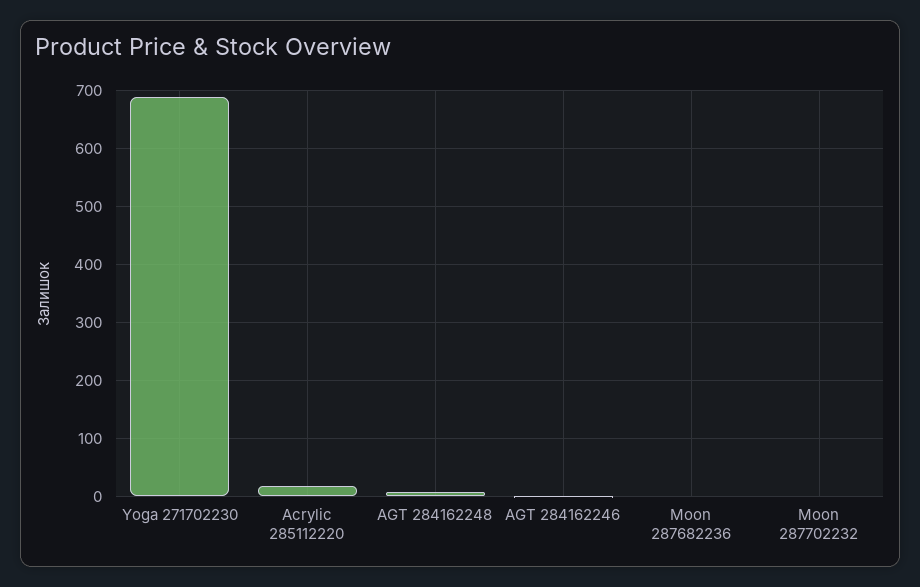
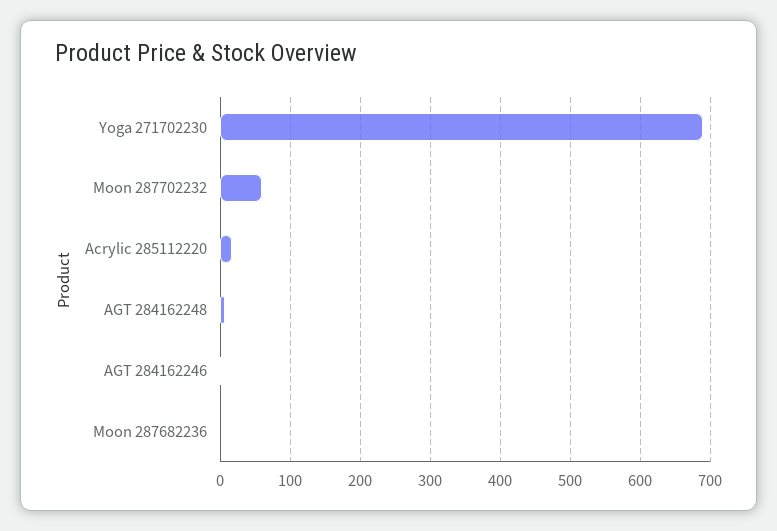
Moon 287702232: 0 -> 60

